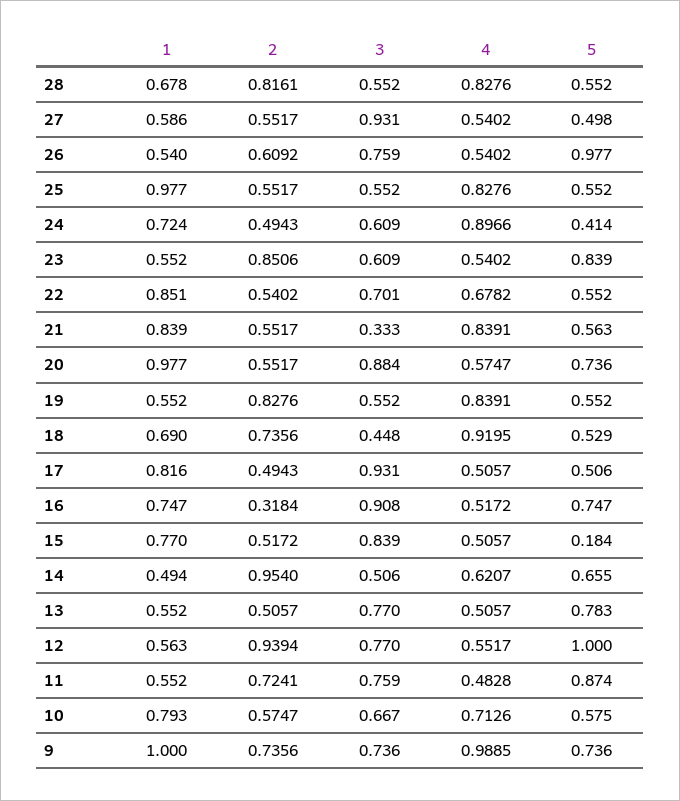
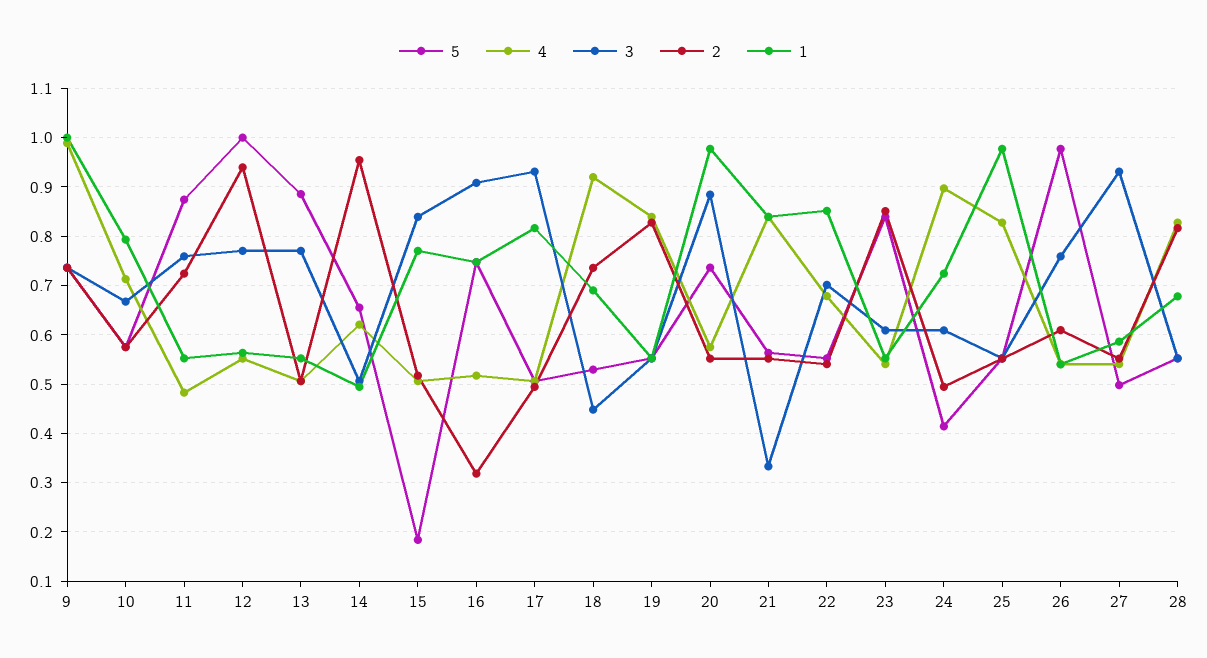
5, 13: 0.783 -> 0.88

